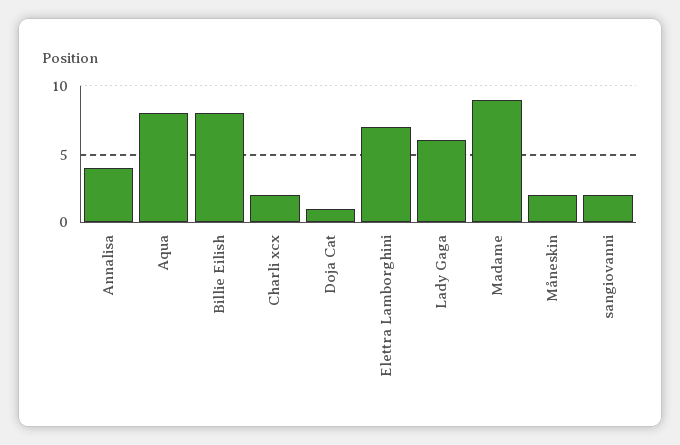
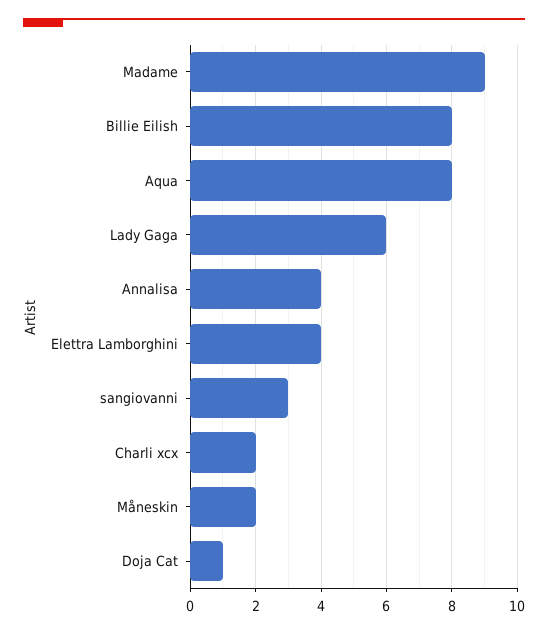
Elettra Lamborghini: 7 -> 4
sangiovanni: 2 -> 3

